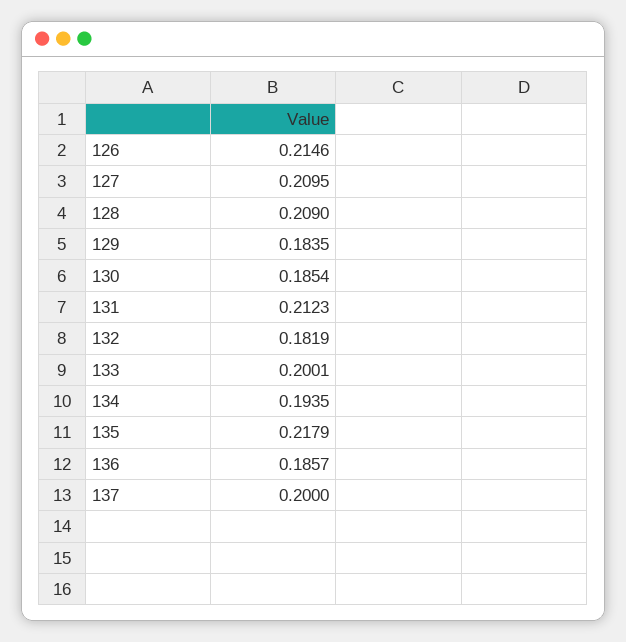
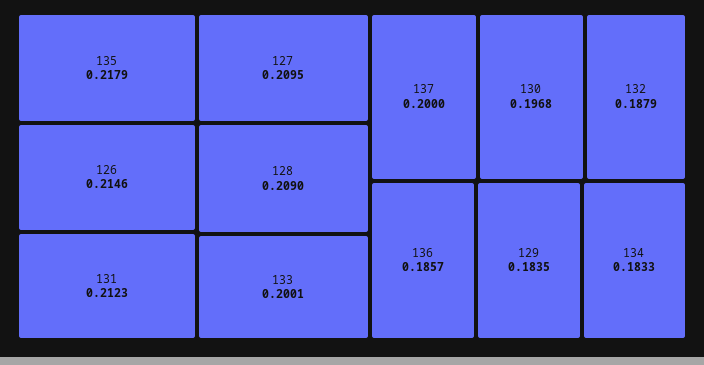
130: 0.1854 -> 0.1968
132: 0.1819 -> 0.1879
134: 0.1935 -> 0.1833

